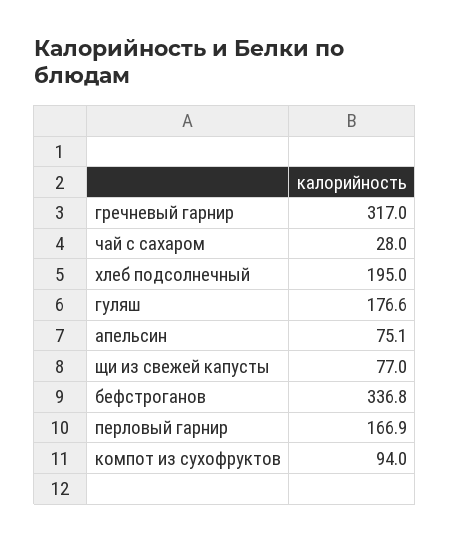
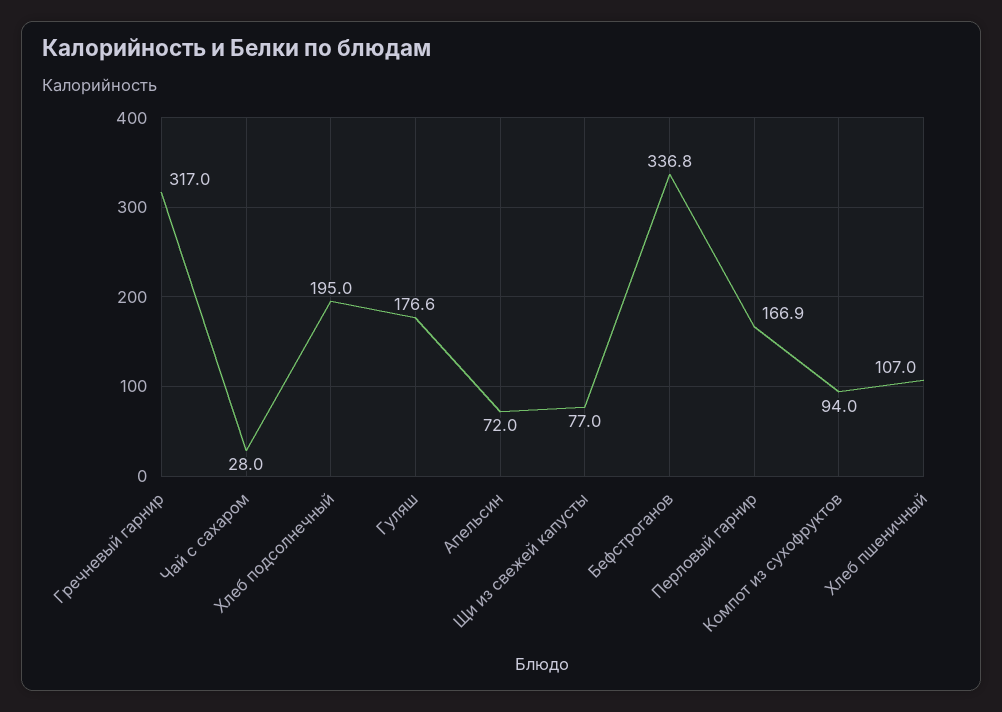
апельсин: 75.1 -> 72
Хлеб пшеничный: none -> 107

